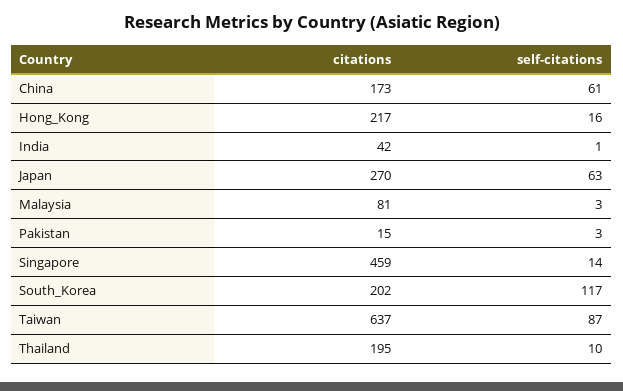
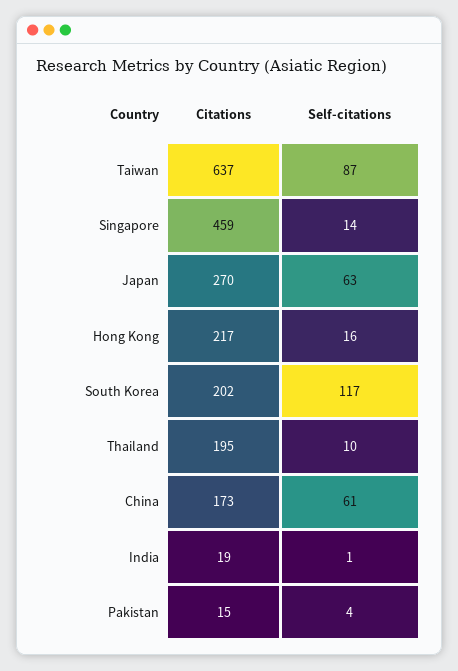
citations, India: 42 -> 19
citations, Malaysia: 81 -> none
self-citations, Malaysia: 3 -> none
self-citations, Pakistan: 3 -> 4

